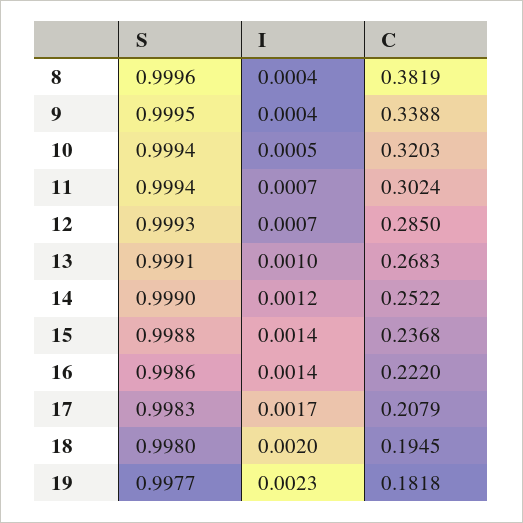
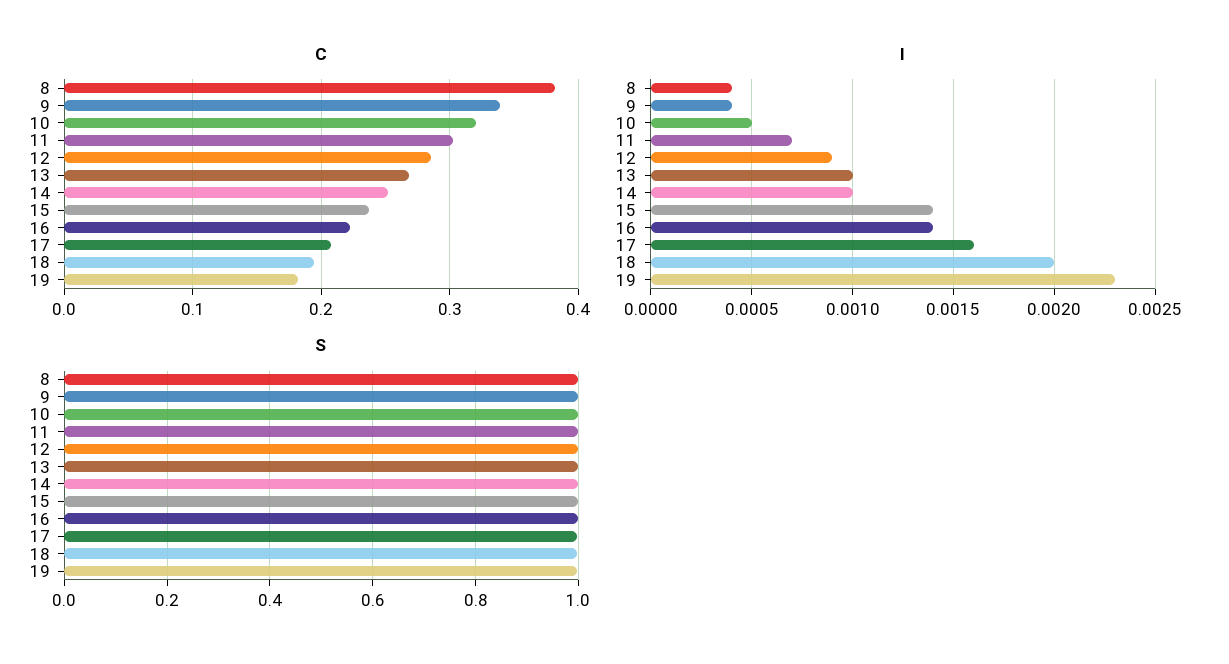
I, 12: 0.0007 -> 0.0009
I, 14: 0.0012 -> 0.001
I, 17: 0.0017 -> 0.0016

